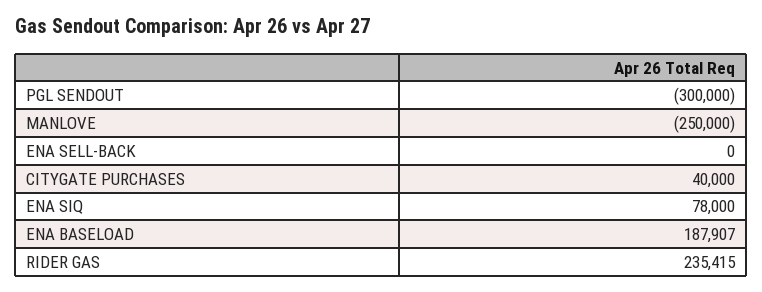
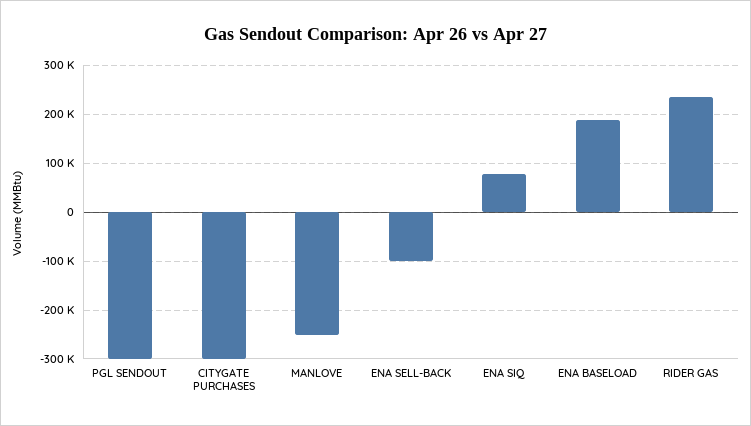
ENA SELL-BACK: 0 -> -100000
CITYGATE PURCHASES: 40000 -> -300000

